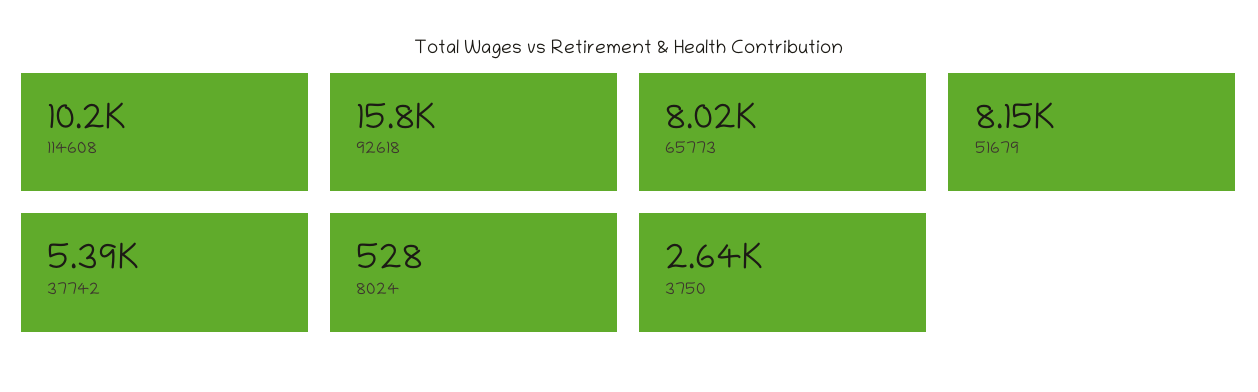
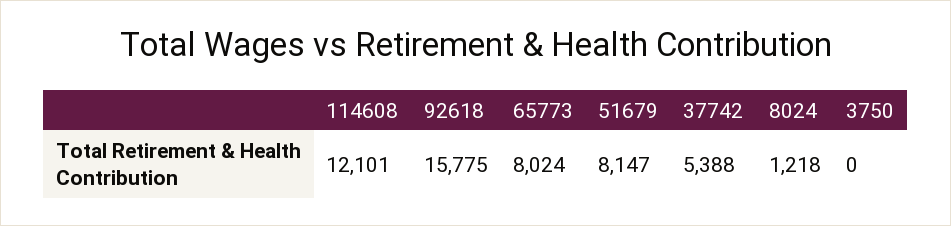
114608: 10200 -> 12101
8024: 528 -> 1218
3750: 2640 -> 0

